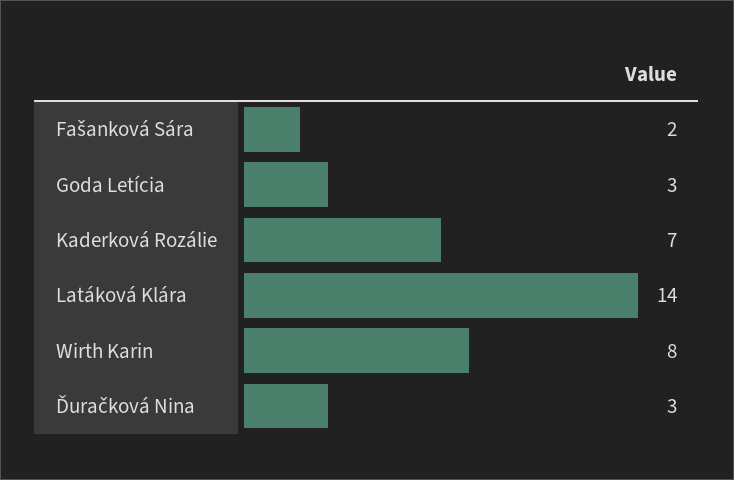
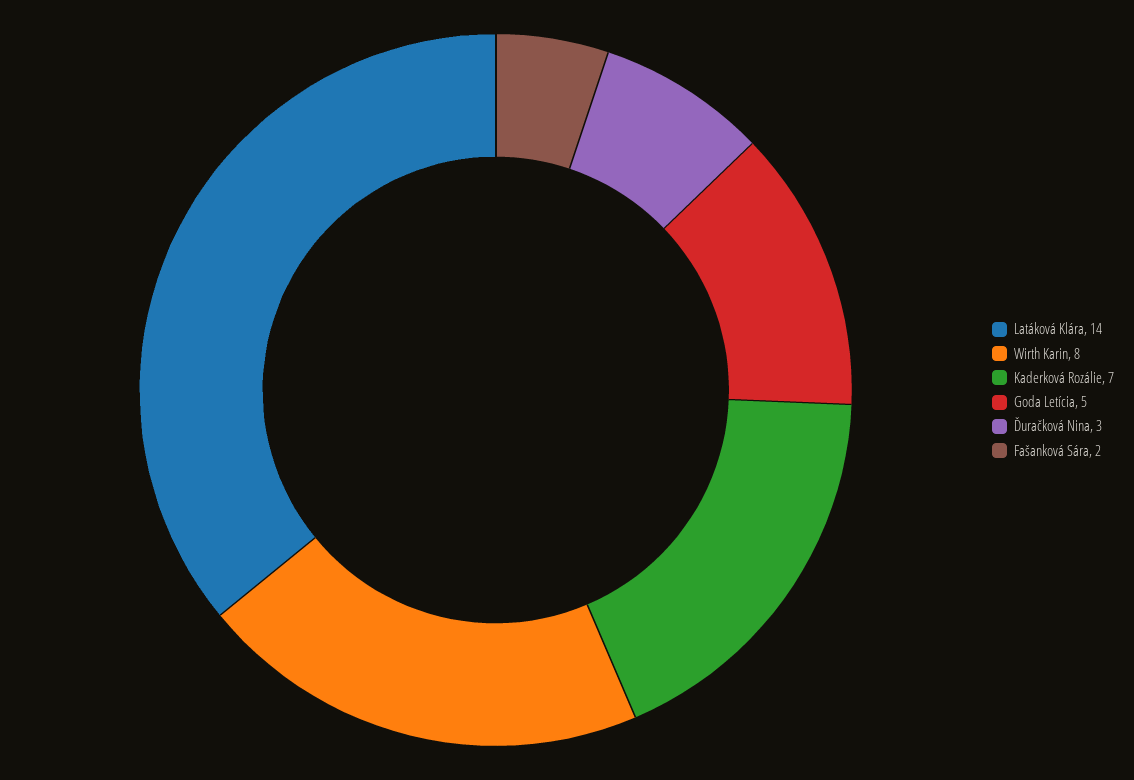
Goda Letícia: 3 -> 5

